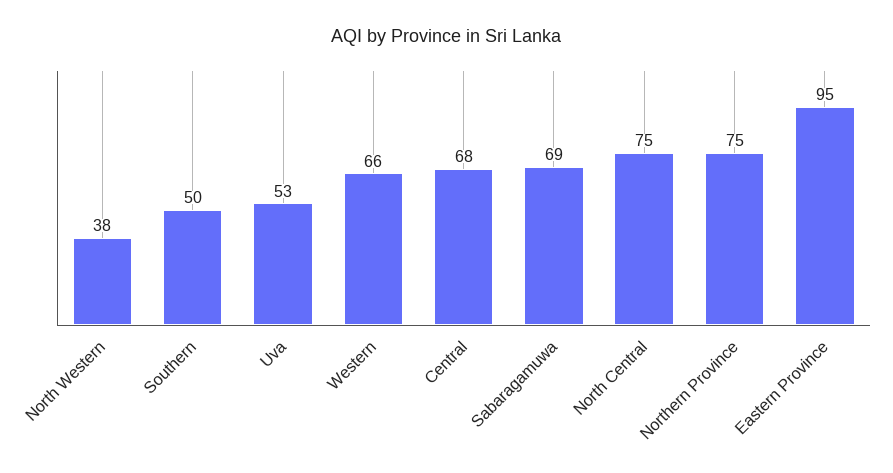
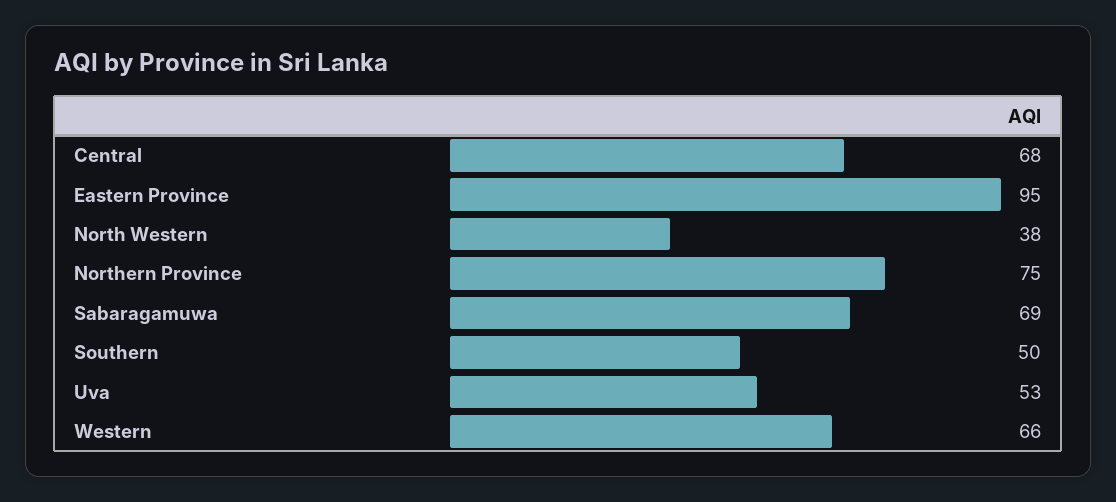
North Central: 75 -> none

